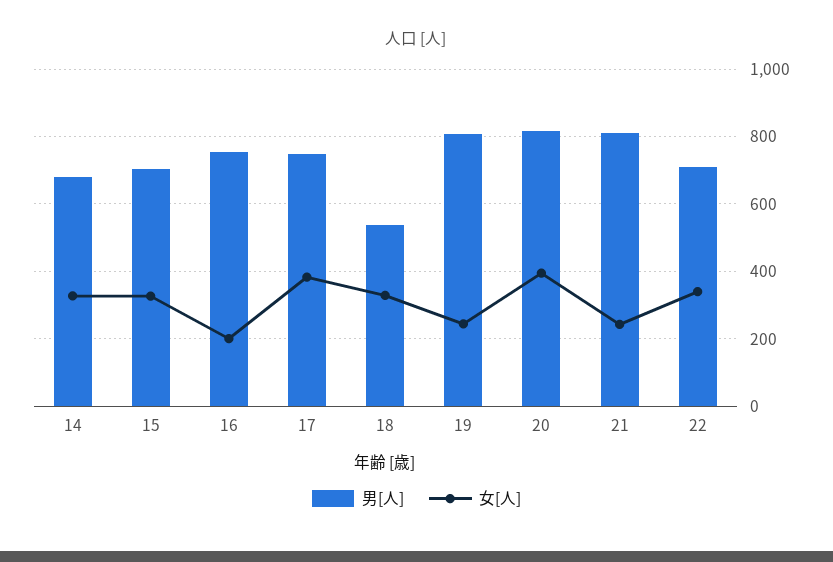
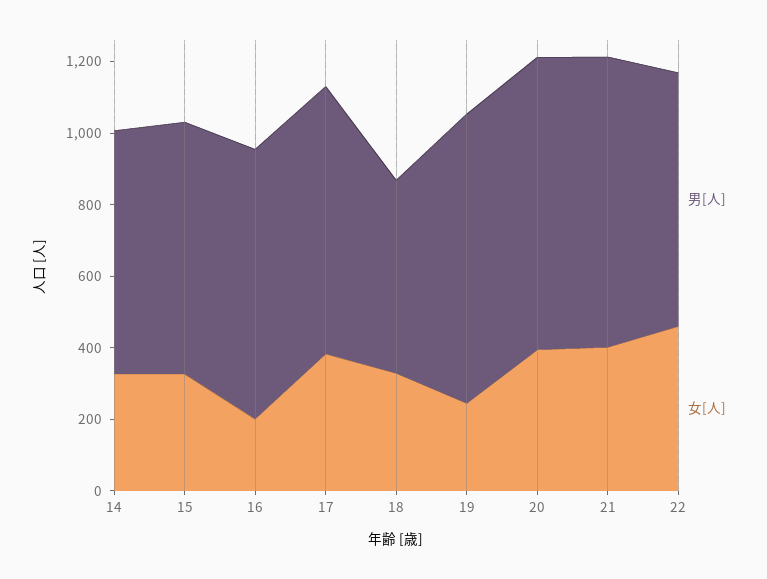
女[人], 21: 240 -> 400
女[人], 22: 340 -> 450

